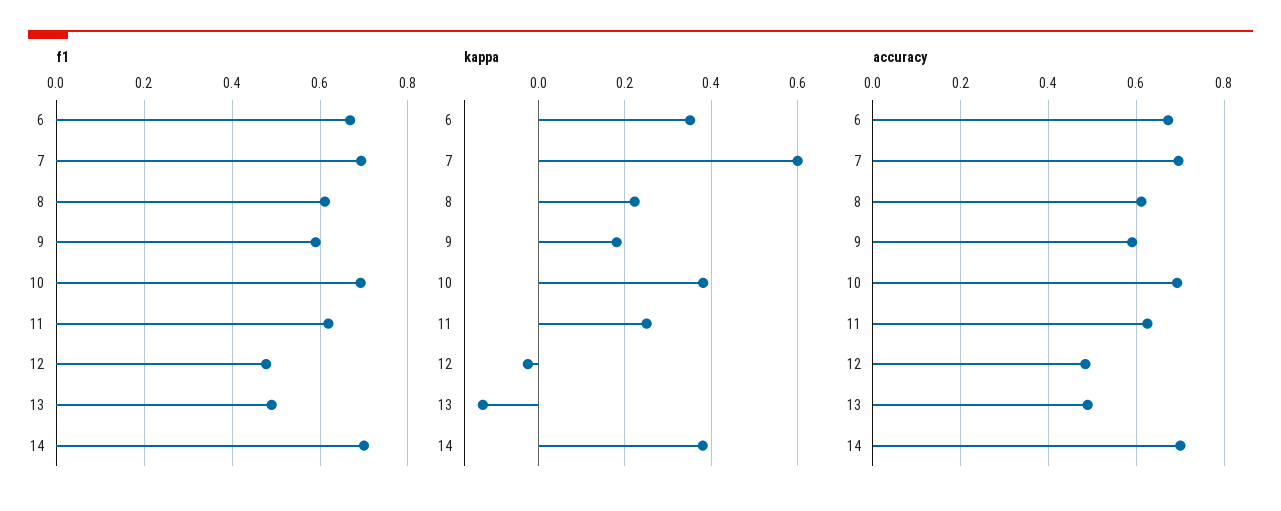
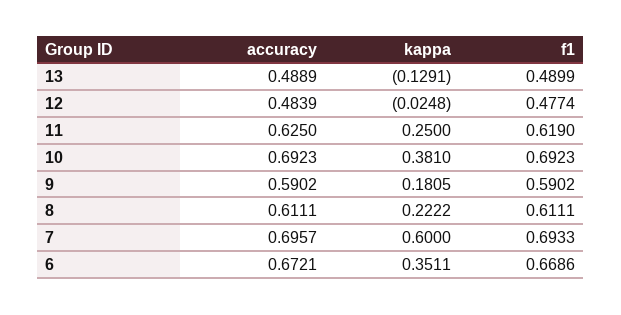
f1, 14: 0.7 -> none
kappa, 14: 0.38 -> none
accuracy, 14: 0.7 -> none

